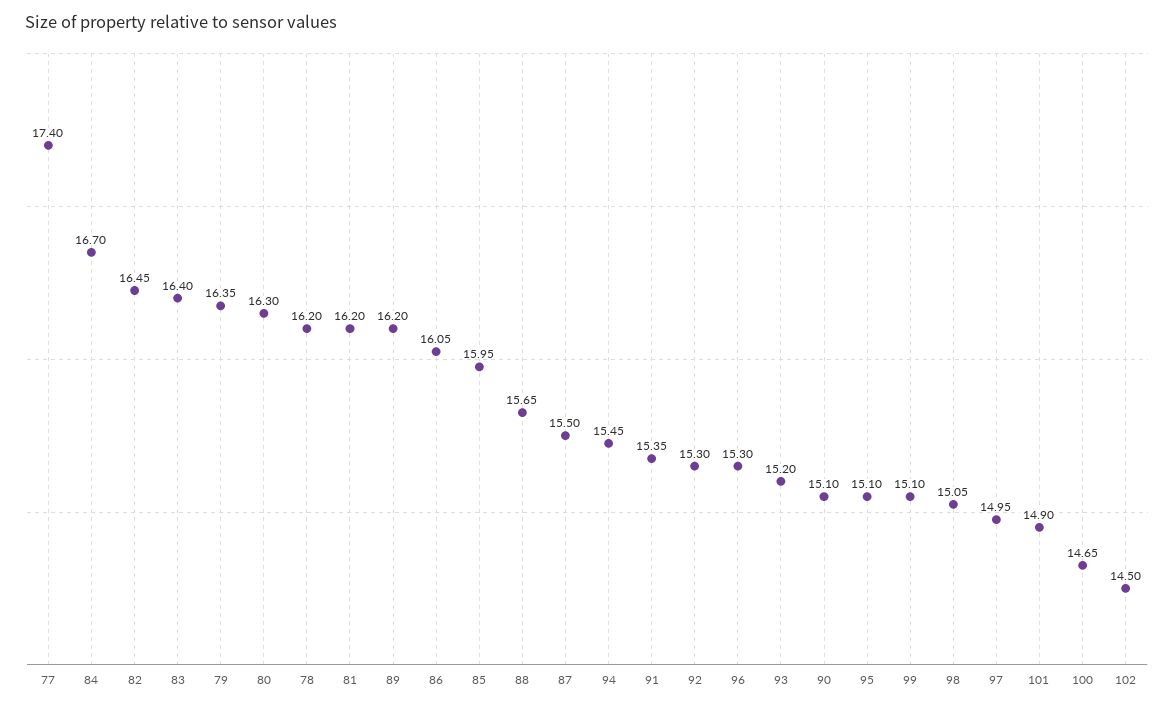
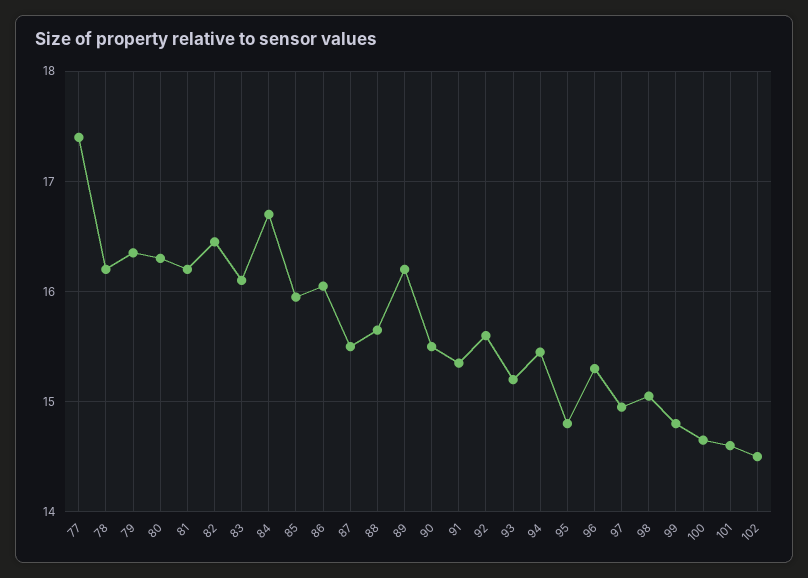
83: 16.4 -> 16.1
92: 15.3 -> 15.6
90: 15.1 -> 15.5
95: 15.1 -> 14.8
99: 15.1 -> 14.8
101: 14.9 -> 14.6

